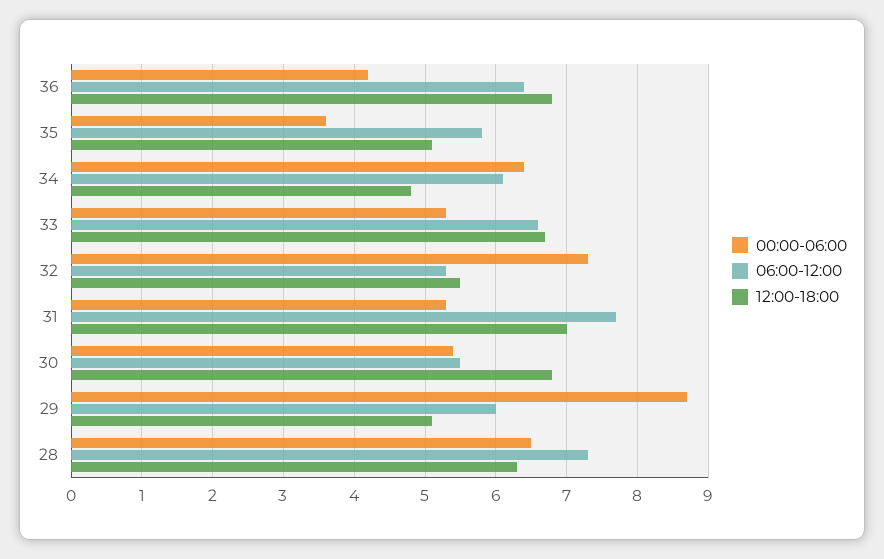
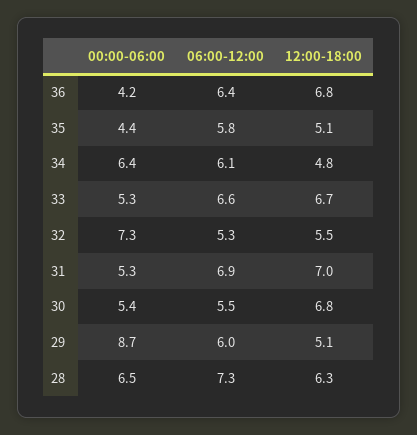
00:00-06:00, 35: 3.6 -> 4.4
06:00-12:00, 31: 7.7 -> 6.9

